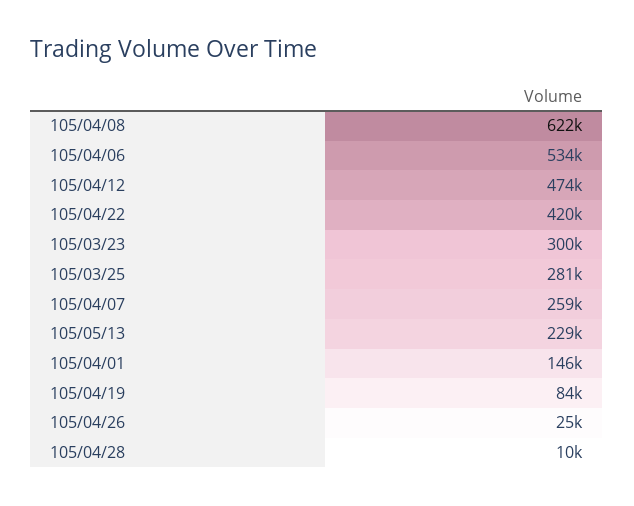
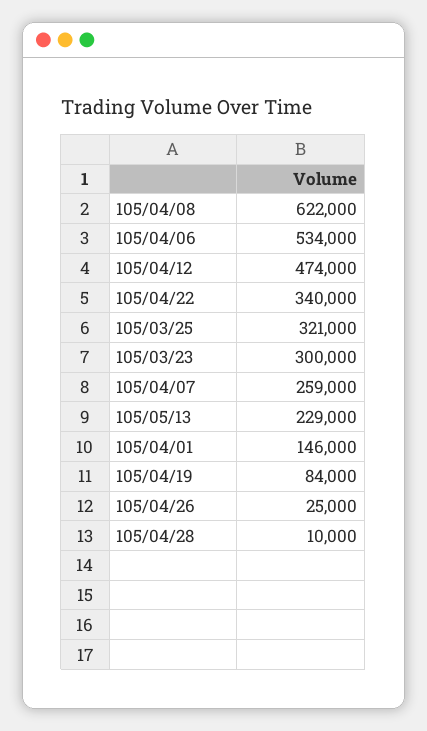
105/04/22: 420000 -> 340000
105/03/25: 281000 -> 321000

